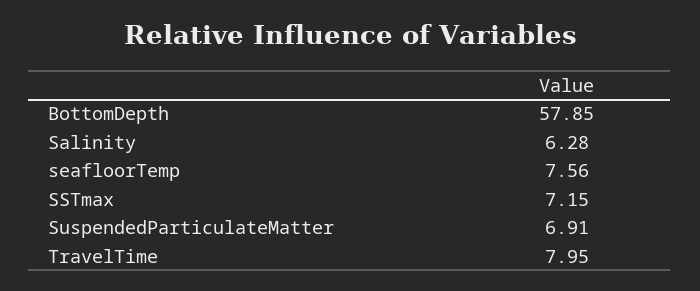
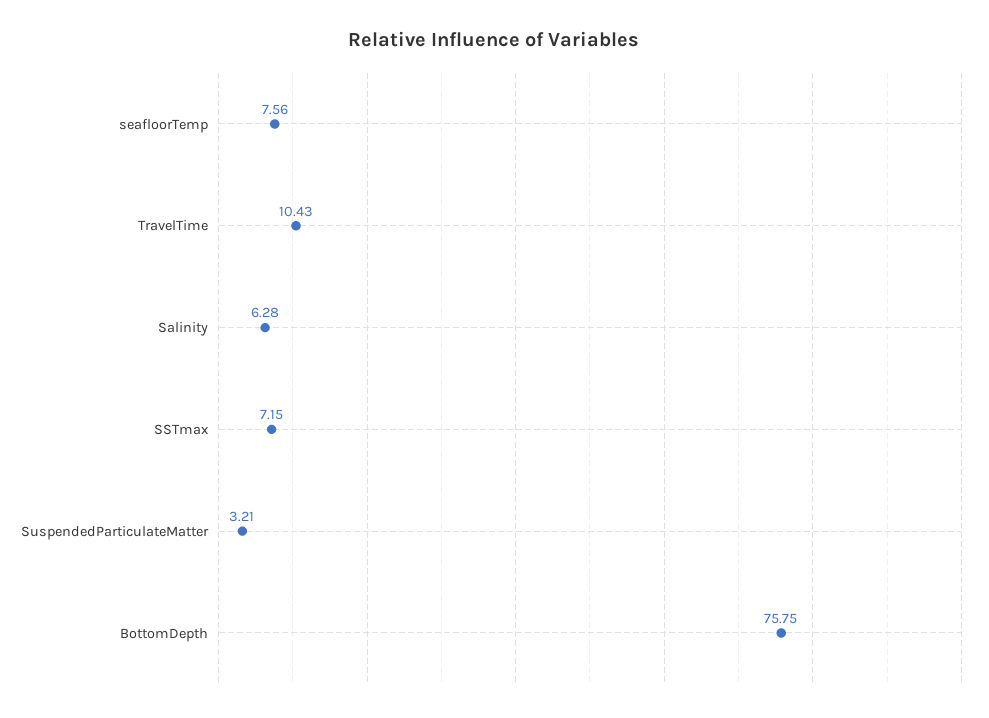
BottomDepth: 57.85 -> 75.75
SuspendedParticulateMatter: 6.91 -> 3.21
TravelTime: 7.95 -> 10.43

